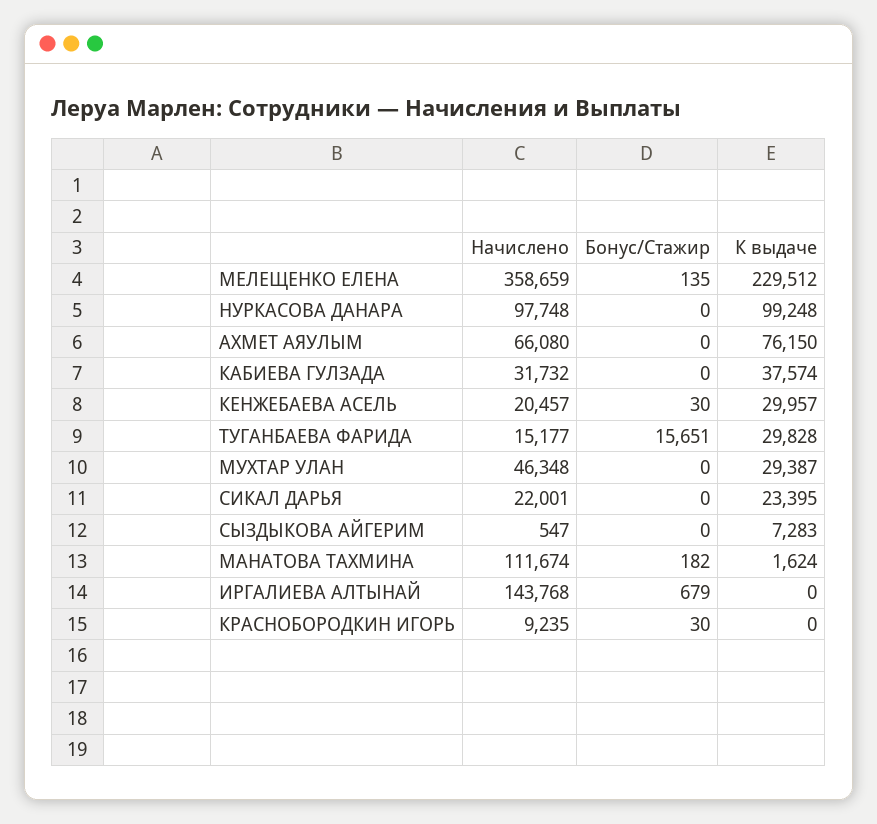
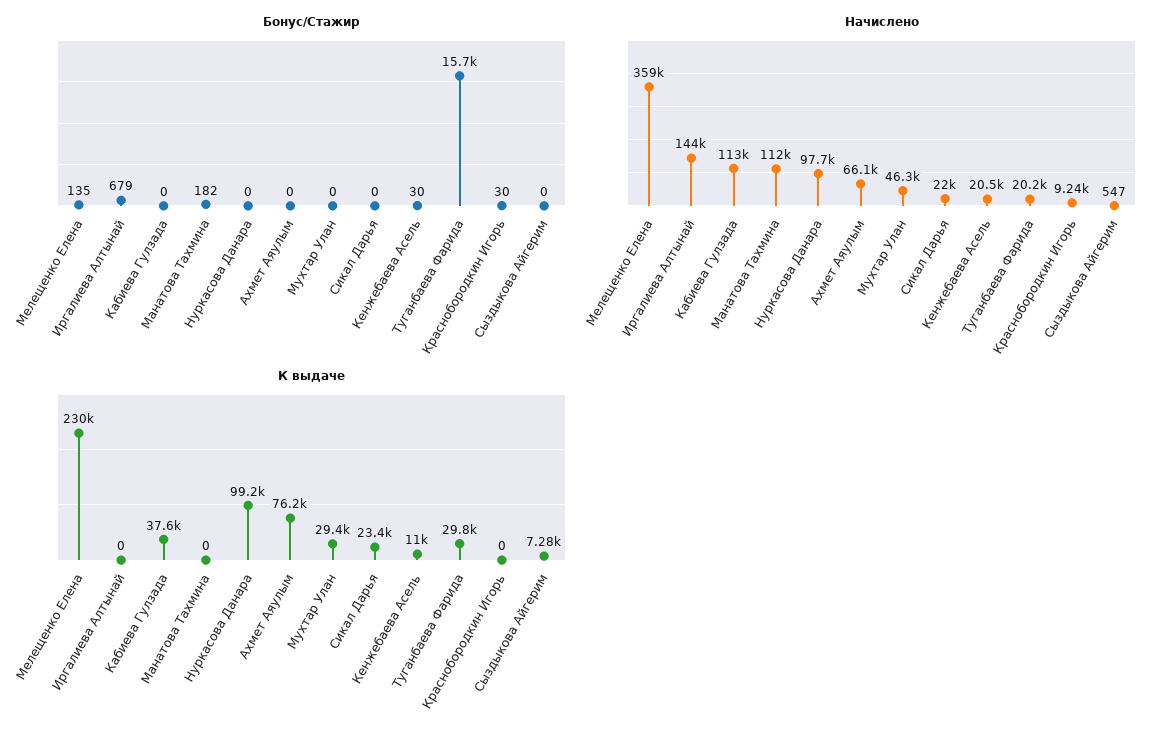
Начислено, КАБИЕВА ГУЛЗАДА: 31732 -> 113000
К выдаче, КЕНЖЕБАЕВА АСЕЛЬ: 29957 -> 11000
Начислено, ТУГАНБАЕВА ФАРИДА: 15177 -> 20200
К выдаче, МАНАТОВА ТАХМИНА: 1624 -> 0

